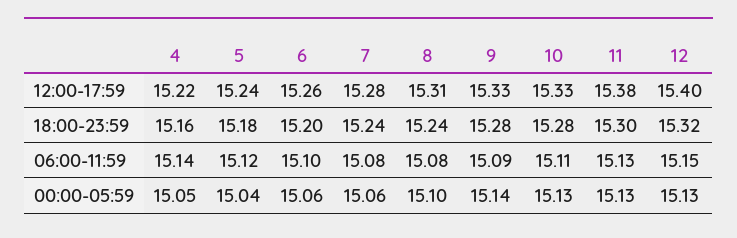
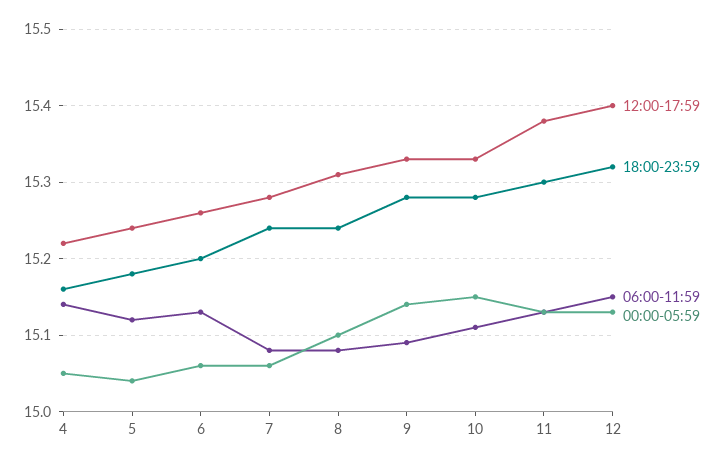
06:00-11:59, 6: 15.1 -> 15.13
00:00-05:59, 10: 15.13 -> 15.15

